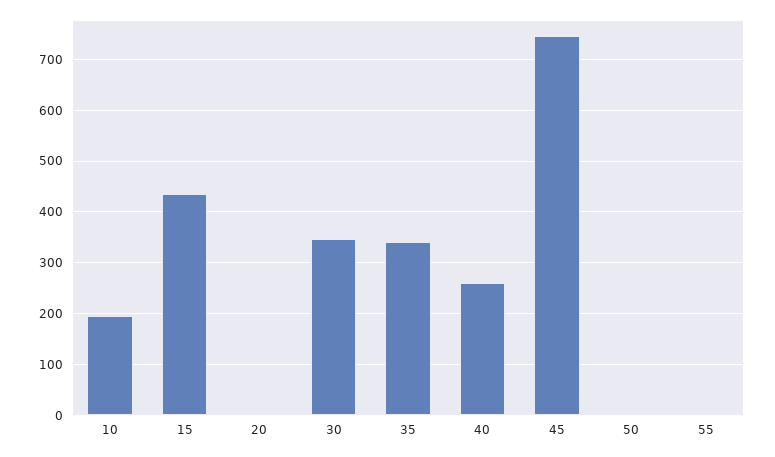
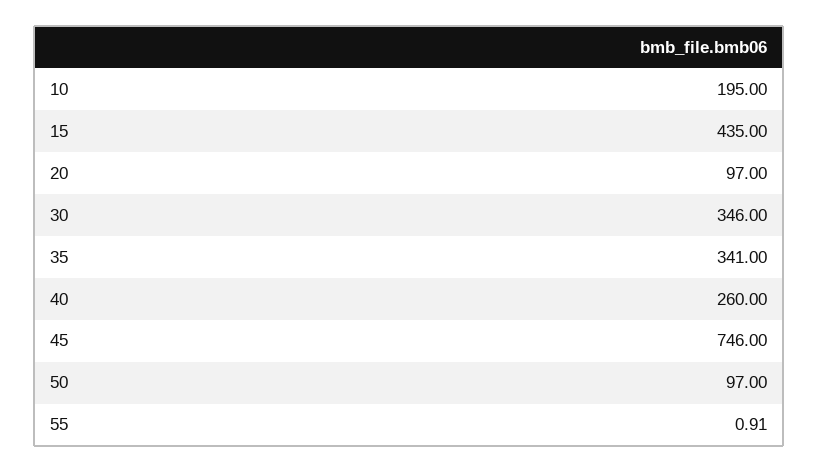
20: 0 -> 97
50: 0 -> 97

